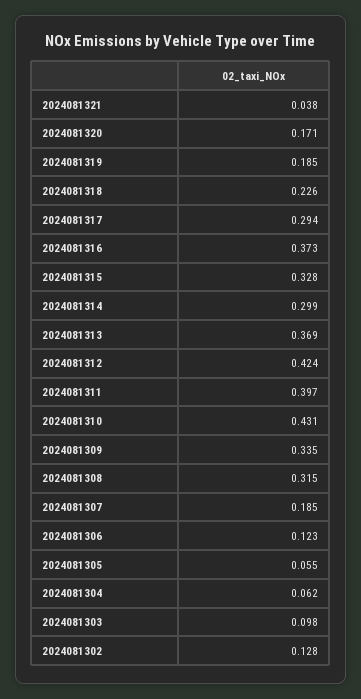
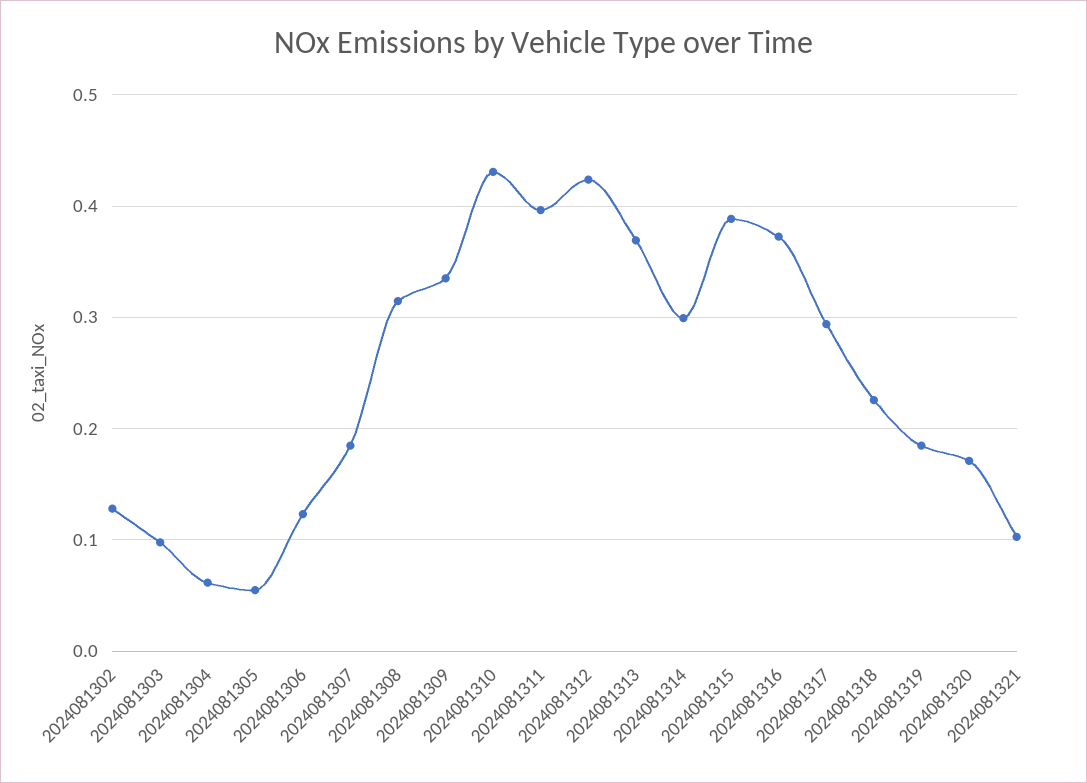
2024081321: 0.038 -> 0.1
2024081315: 0.328 -> 0.39

